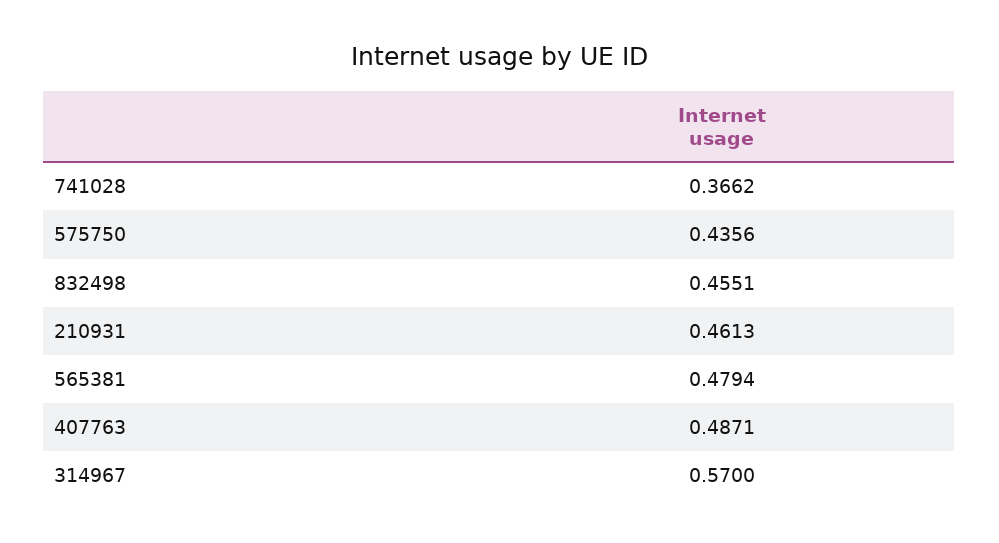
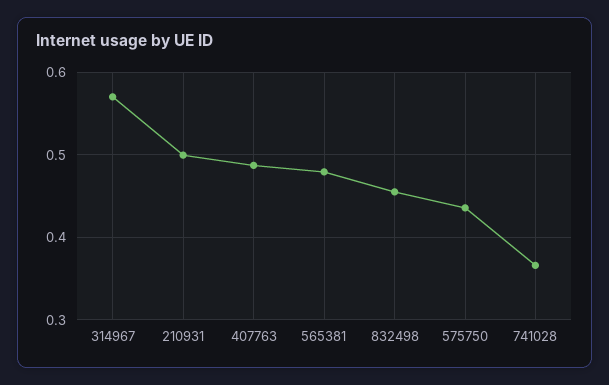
210931: 0.4613 -> 0.5

